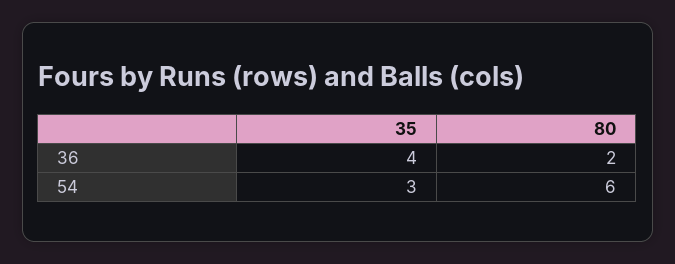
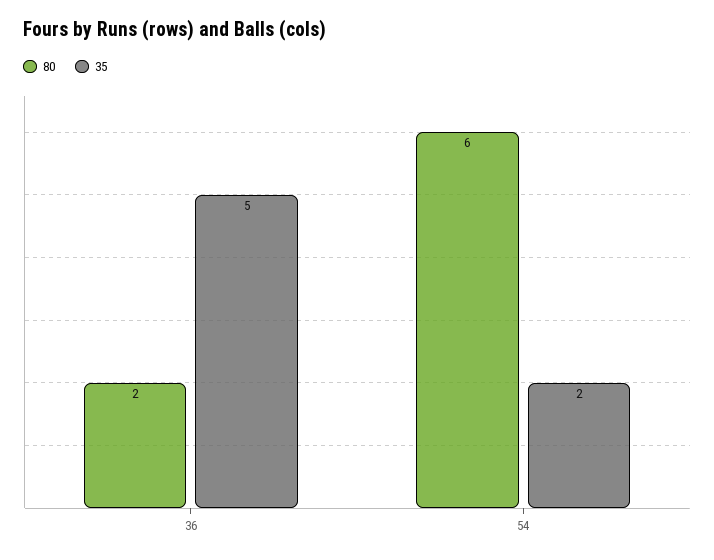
35, 36: 4 -> 5
35, 54: 3 -> 2

